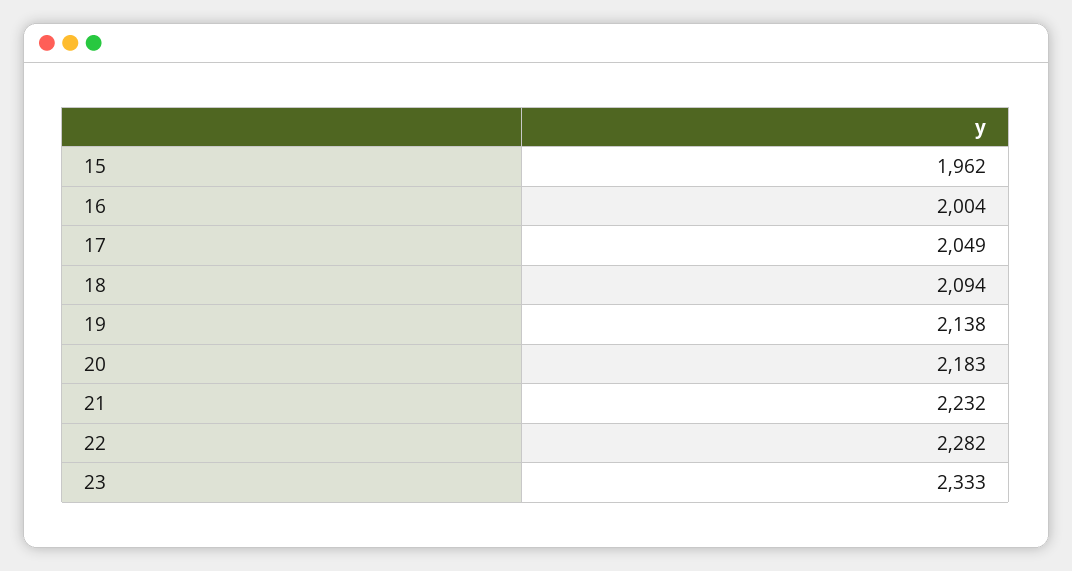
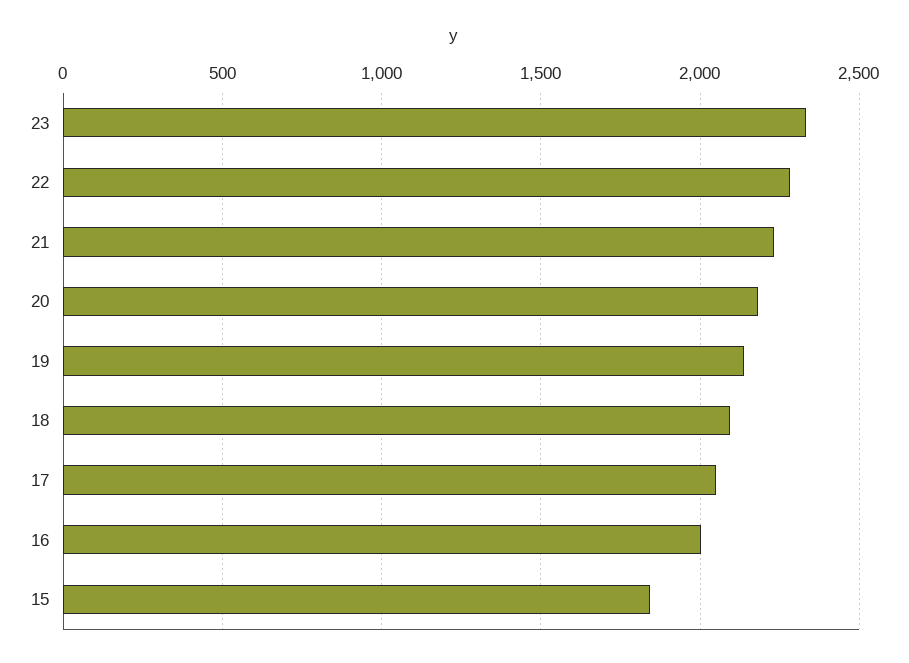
15: 1962 -> 1850

